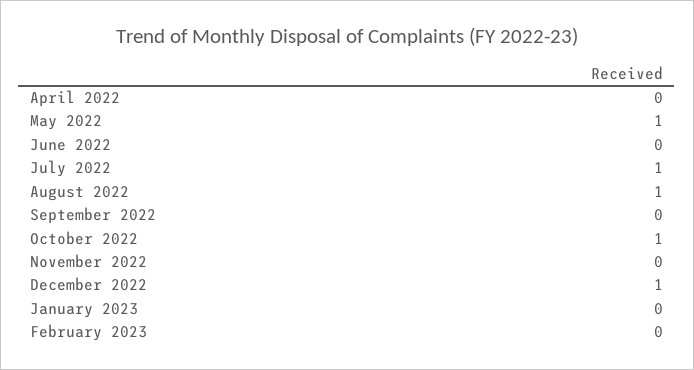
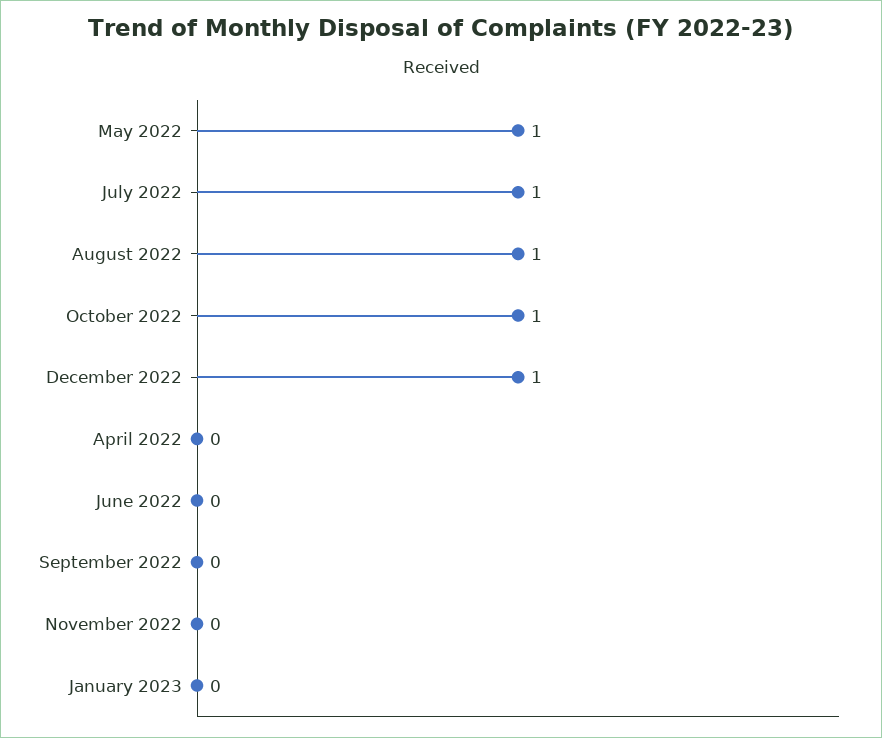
February 2023: 0 -> none

